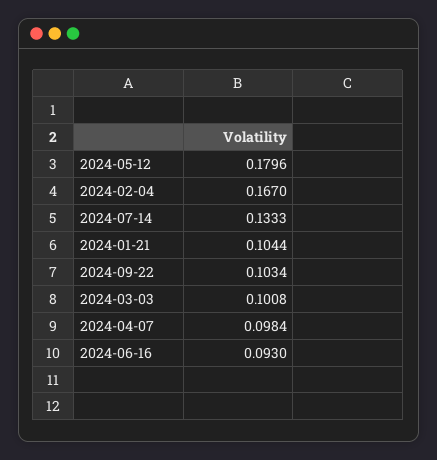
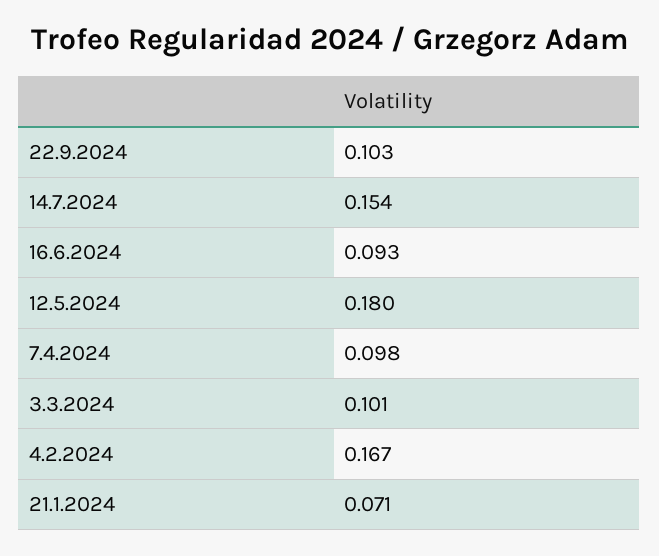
2024-07-14: 0.1333 -> 0.154
2024-01-21: 0.1044 -> 0.071

